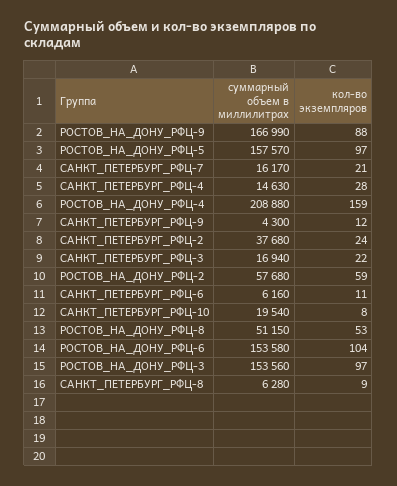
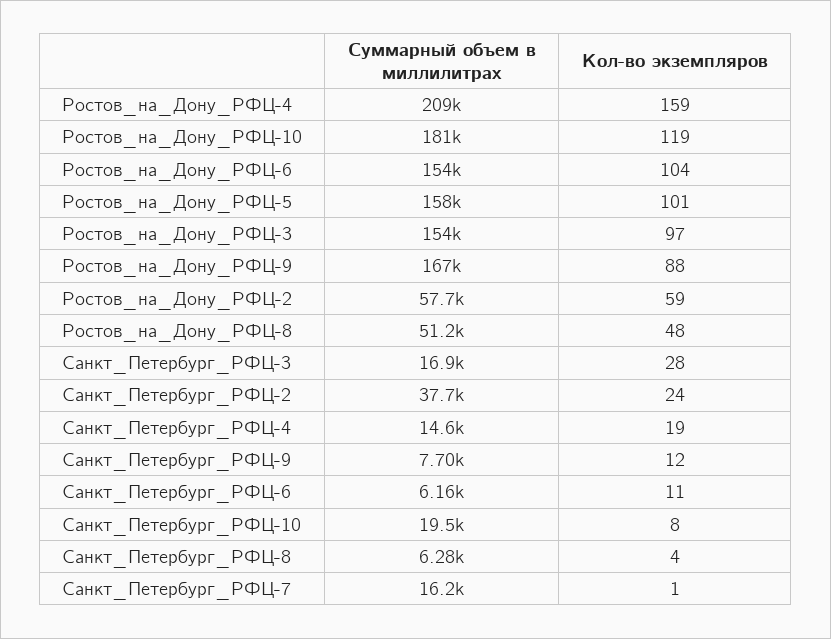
кол-во экземпляров, РОСТОВ_НА_ДОНУ_РФЦ-5: 97 -> 101
кол-во экземпляров, САНКТ_ПЕТЕРБУРГ_РФЦ-7: 21 -> 1
кол-во экземпляров, САНКТ_ПЕТЕРБУРГ_РФЦ-4: 28 -> 19
суммарный объем в миллилитрах, САНКТ_ПЕТЕРБУРГ_РФЦ-9: 4300 -> 7700
кол-во экземпляров, САНКТ_ПЕТЕРБУРГ_РФЦ-3: 22 -> 28
кол-во экземпляров, РОСТОВ_НА_ДОНУ_РФЦ-8: 53 -> 48
кол-во экземпляров, САНКТ_ПЕТЕРБУРГ_РФЦ-8: 9 -> 4
суммарный объем в миллилитрах, Ростов_на_Дону_РФЦ-10: none -> 181000
кол-во экземпляров, Ростов_на_Дону_РФЦ-10: none -> 119

